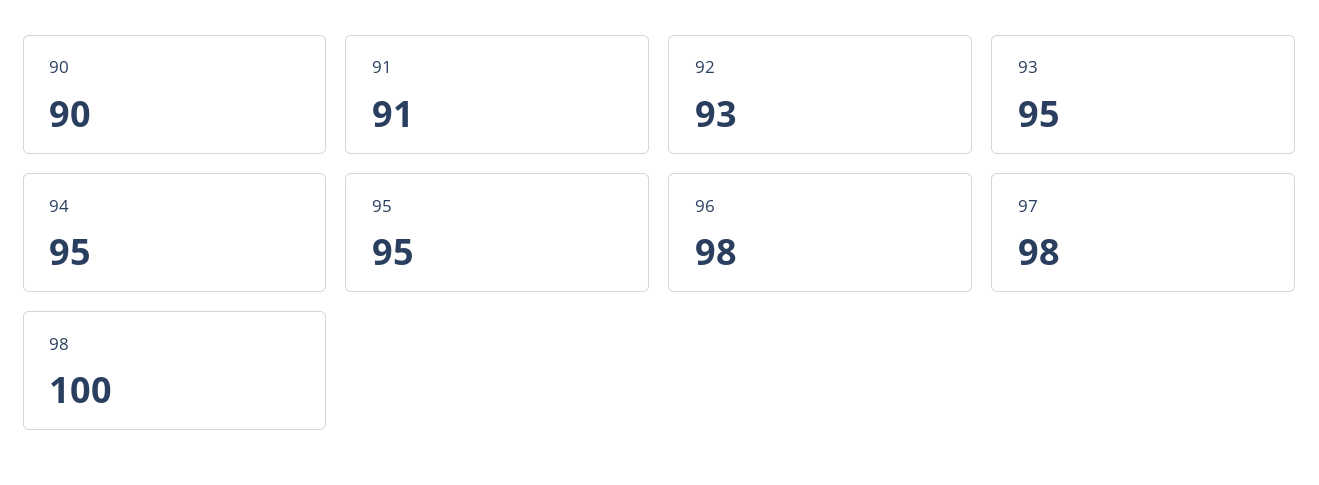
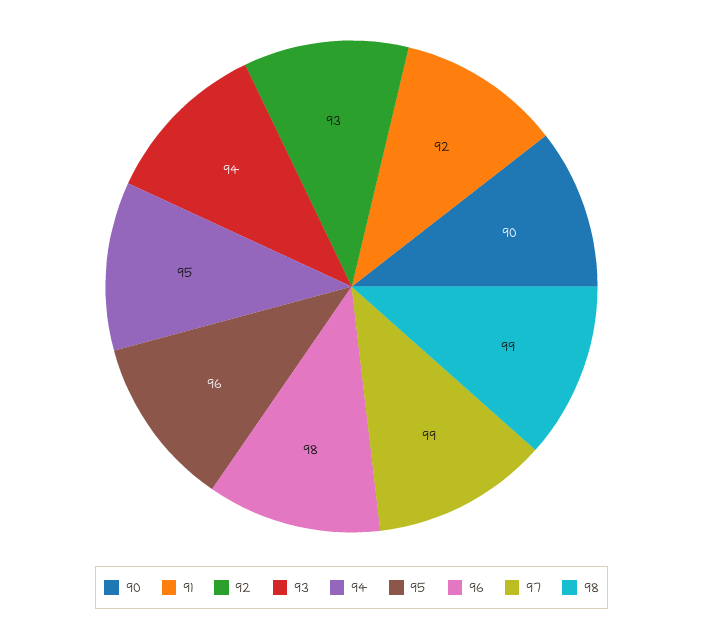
91: 91 -> 92
93: 95 -> 94
95: 95 -> 96
97: 98 -> 99
98: 100 -> 99

